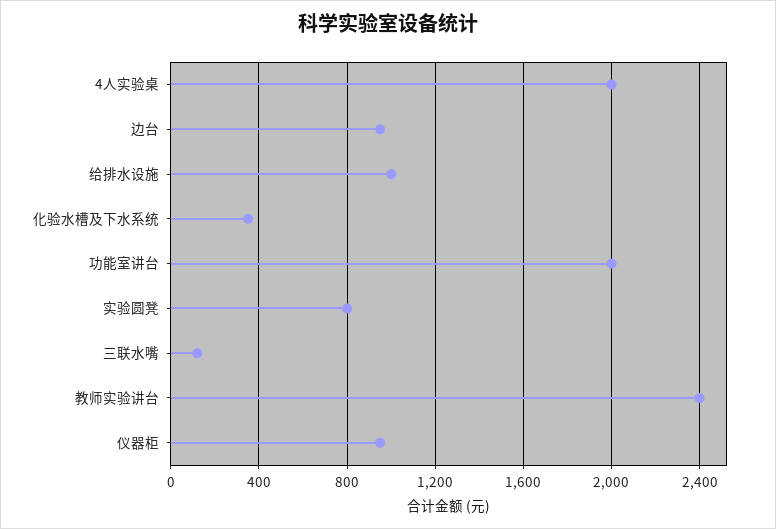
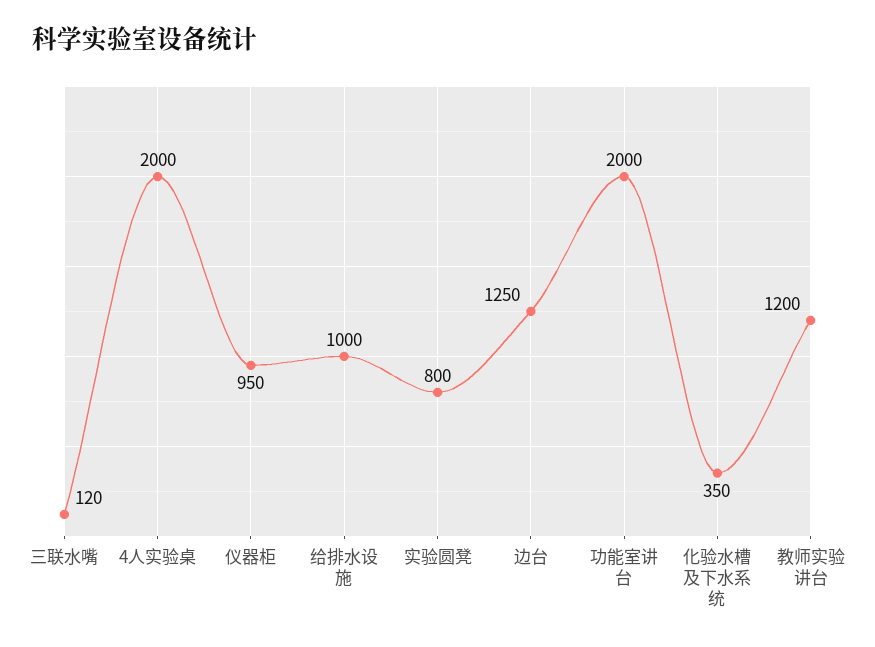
边台: 950 -> 1250
教师实验讲台: 2400 -> 1200

